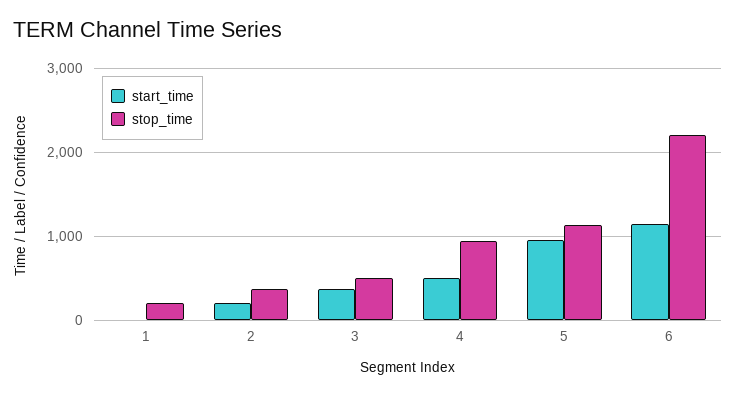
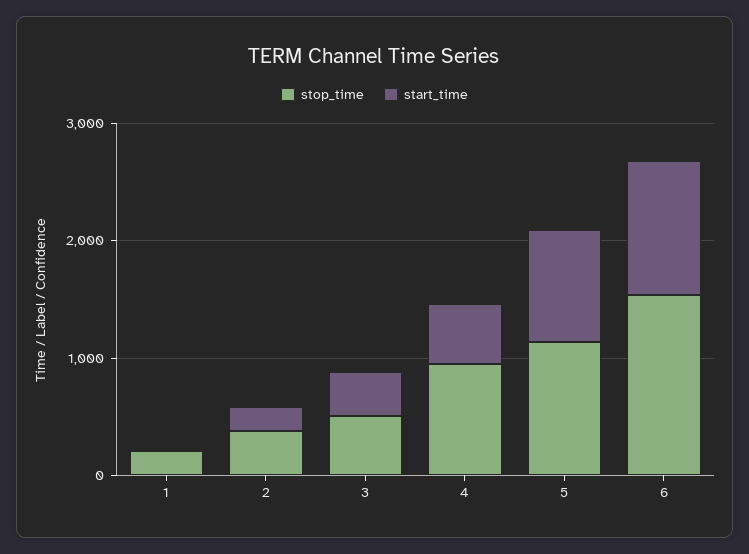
stop_time, 6: 2200 -> 1600

